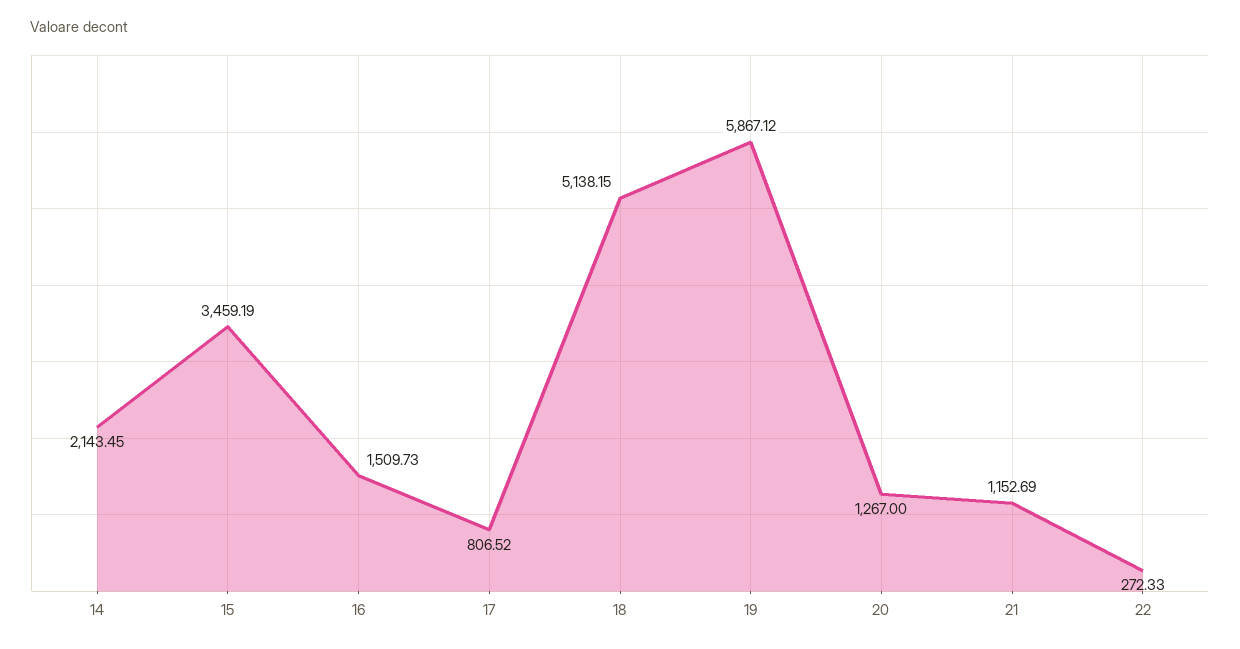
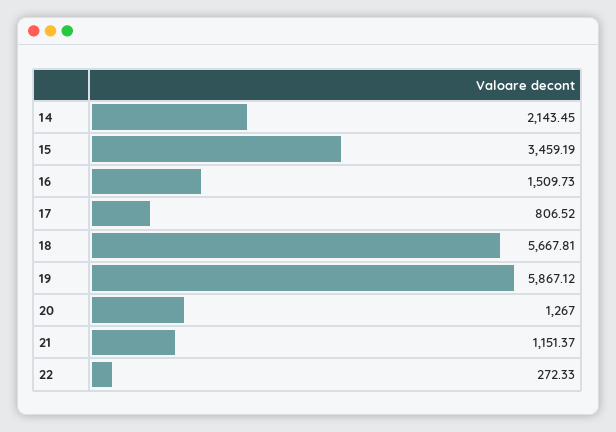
18: 5138.15 -> 5667.81
21: 1152.69 -> 1151.37

